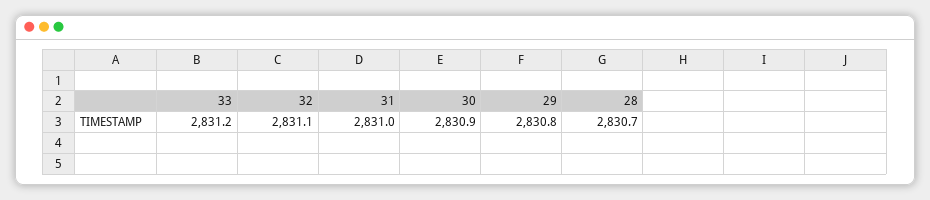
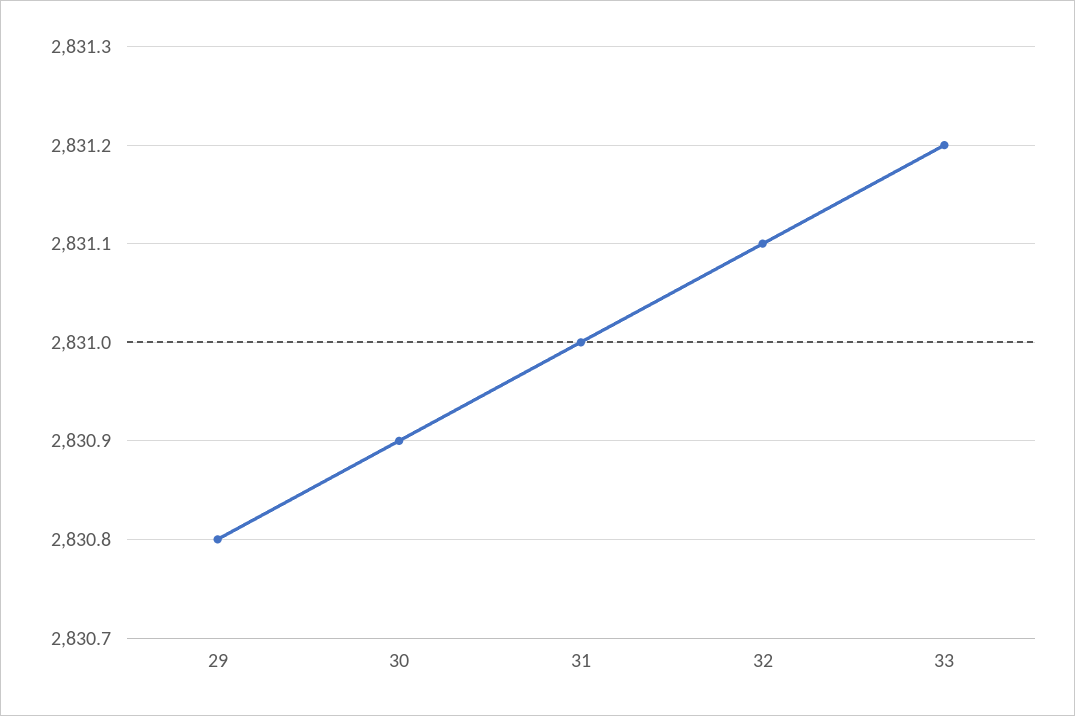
28: 2830.7 -> none

